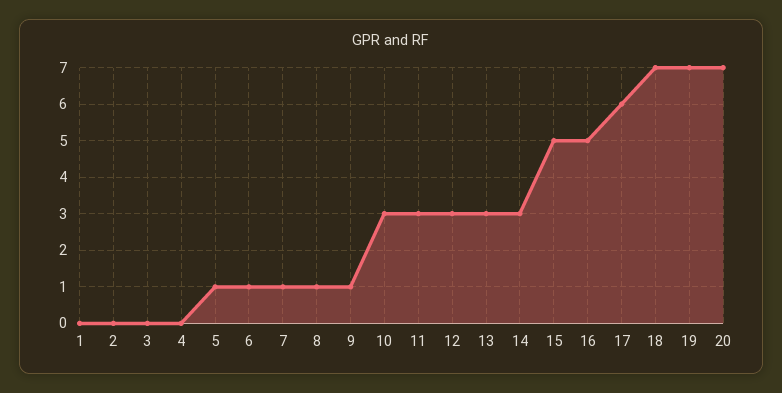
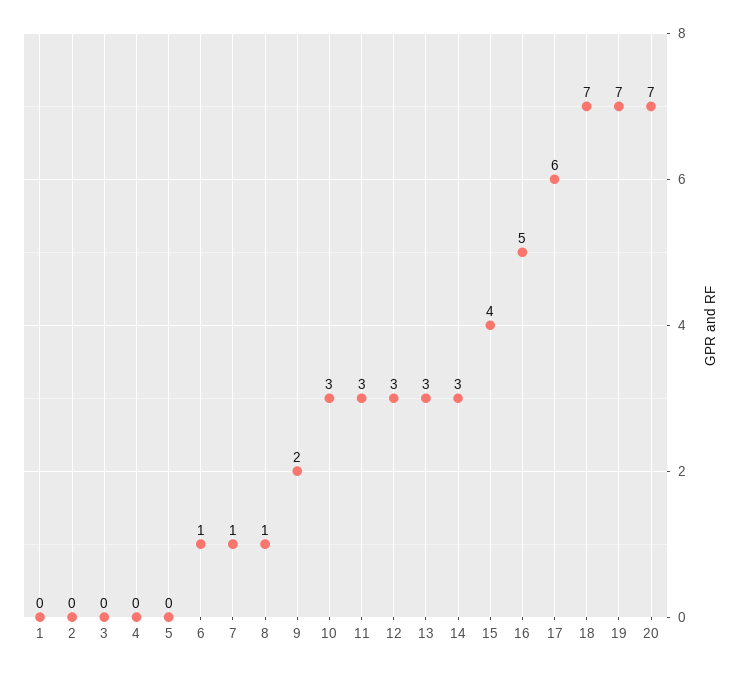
5: 1 -> 0
9: 1 -> 2
15: 5 -> 4

